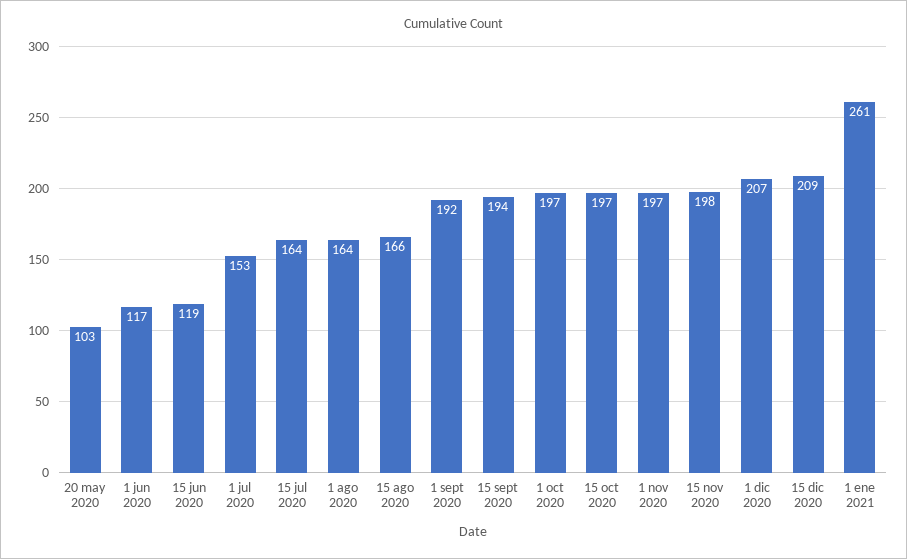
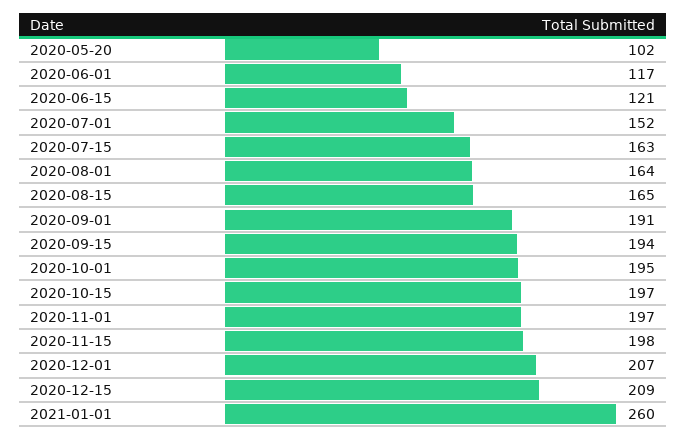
20 may 2020: 103 -> 102
15 jun 2020: 119 -> 121
1 jul 2020: 153 -> 152
15 jul 2020: 164 -> 163
15 ago 2020: 166 -> 165
1 sept 2020: 192 -> 191
1 oct 2020: 197 -> 195
1 ene 2021: 261 -> 260

